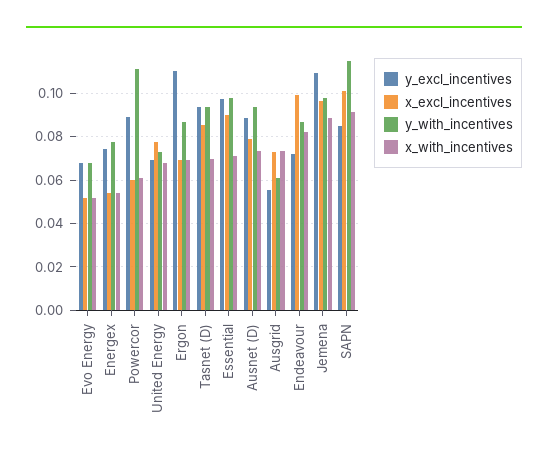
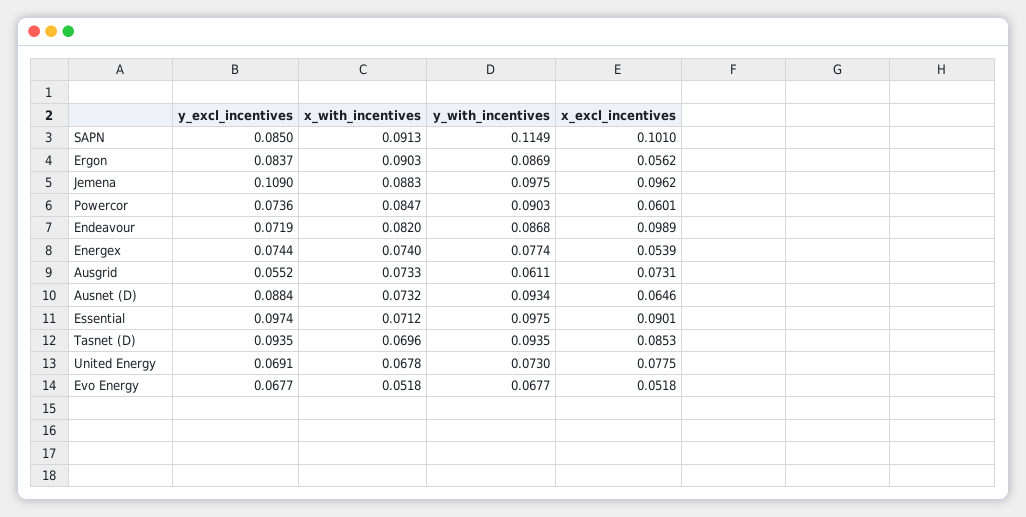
x_with_incentives, Energex: 0.055 -> 0.074
y_excl_incentives, Powercor: 0.09 -> 0.0736
y_with_incentives, Powercor: 0.11 -> 0.0903
x_with_incentives, Powercor: 0.06 -> 0.0847
y_excl_incentives, Ergon: 0.11 -> 0.0837
x_excl_incentives, Ergon: 0.07 -> 0.0562
x_with_incentives, Ergon: 0.07 -> 0.0903
x_excl_incentives, Ausnet (D): 0.08 -> 0.0646

